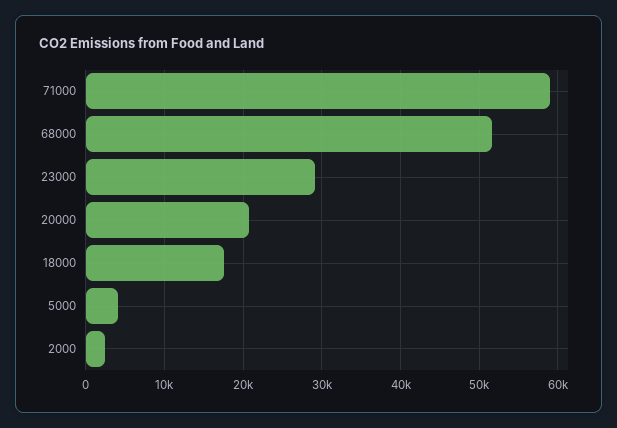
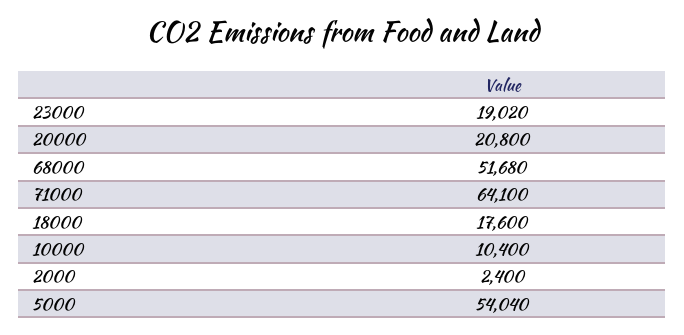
71000: 59000 -> 64100
23000: 29000 -> 19020
5000: 4000 -> 54040
10000: none -> 10400

